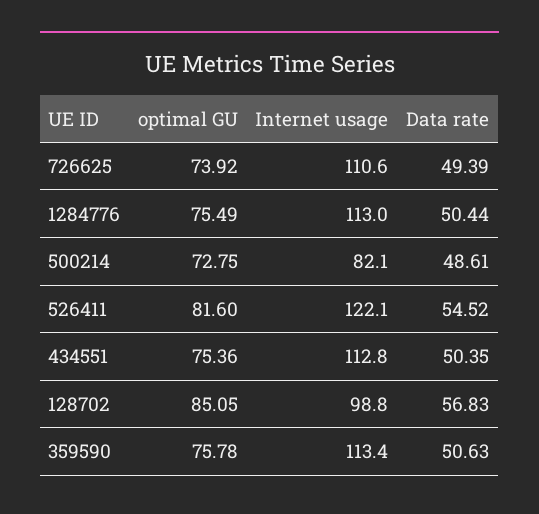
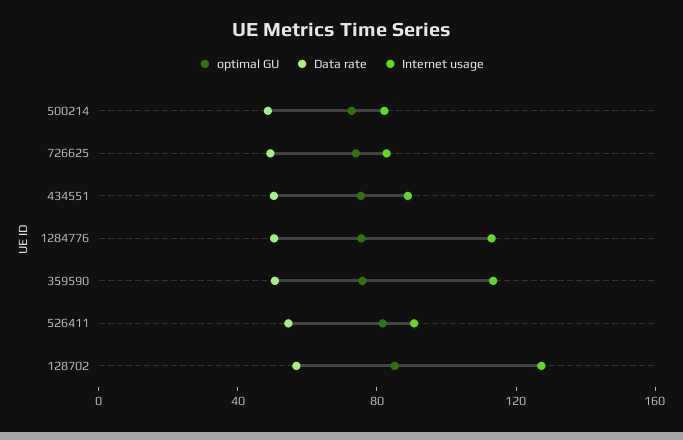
Internet usage, 726625: 110.6 -> 80
Internet usage, 526411: 122.1 -> 90
Internet usage, 434551: 112.8 -> 90
Internet usage, 128702: 98.8 -> 130

